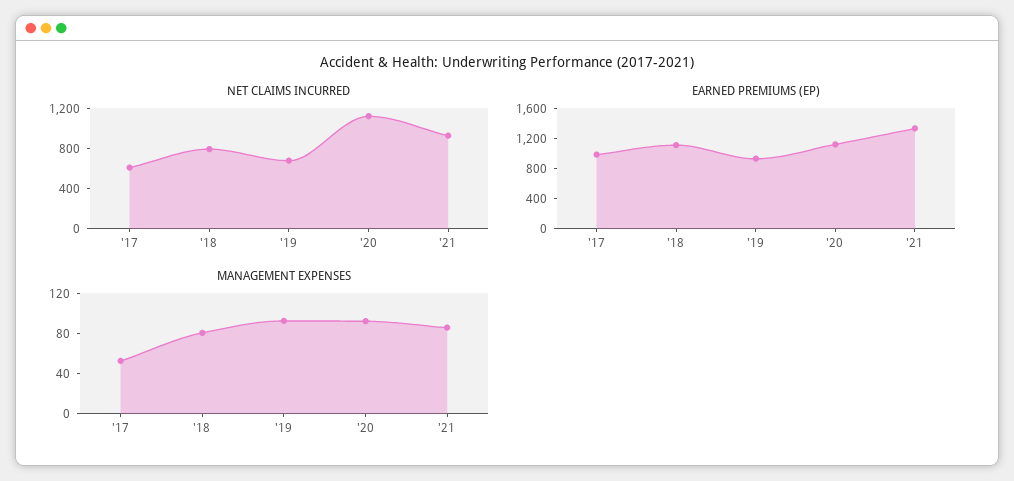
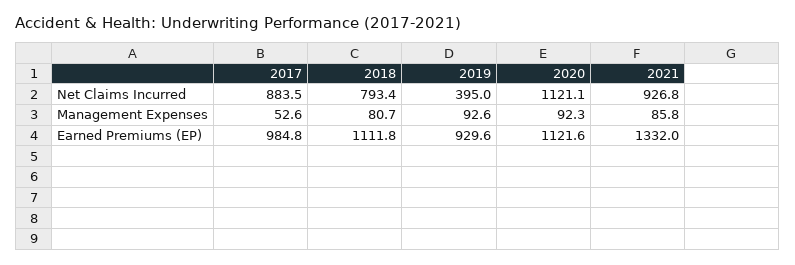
NET CLAIMS INCURRED, '17: 600 -> 883.5
NET CLAIMS INCURRED, '19: 700 -> 395

